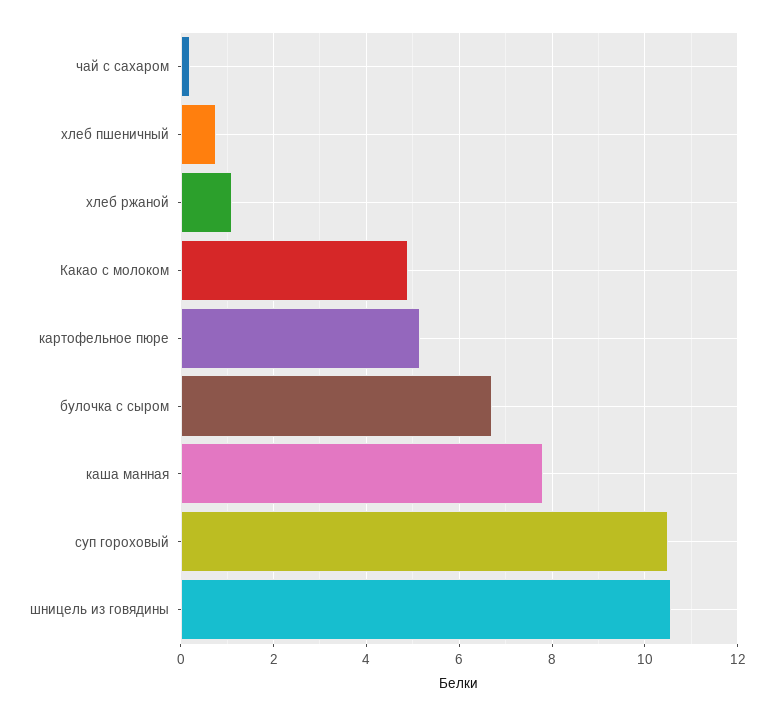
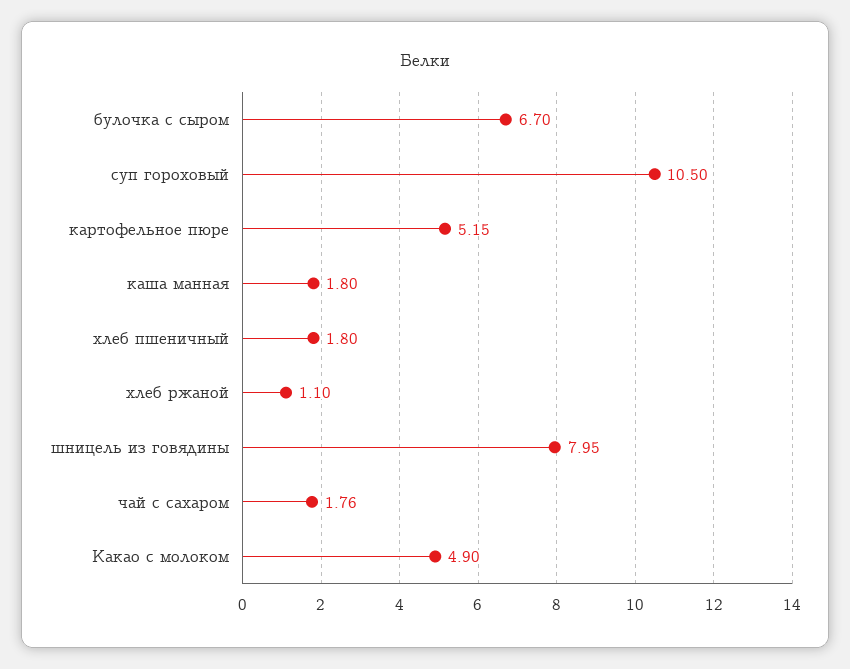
чай с сахаром: 0.2 -> 1.76
хлеб пшеничный: 0.8 -> 1.8
каша манная: 7.8 -> 1.8
шницель из говядины: 10.6 -> 7.95

